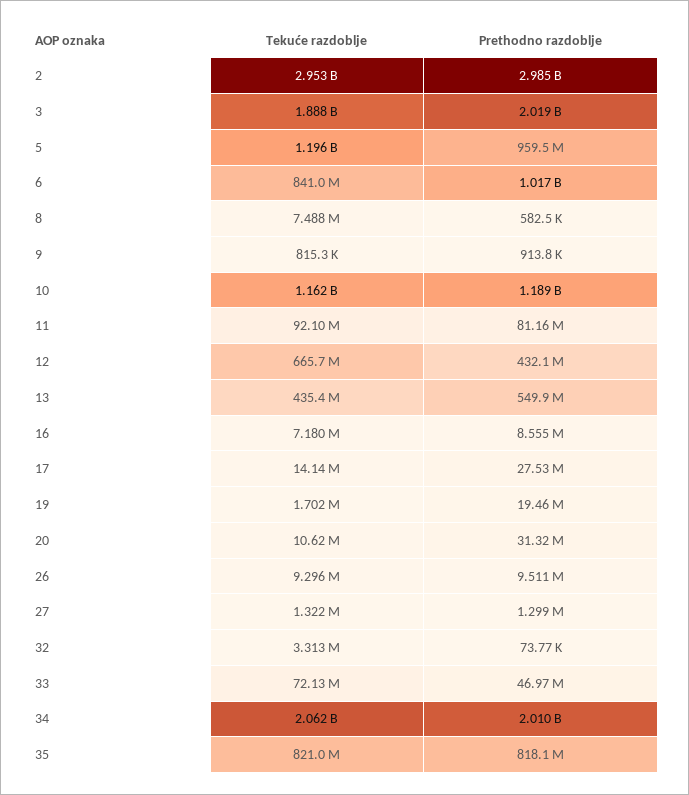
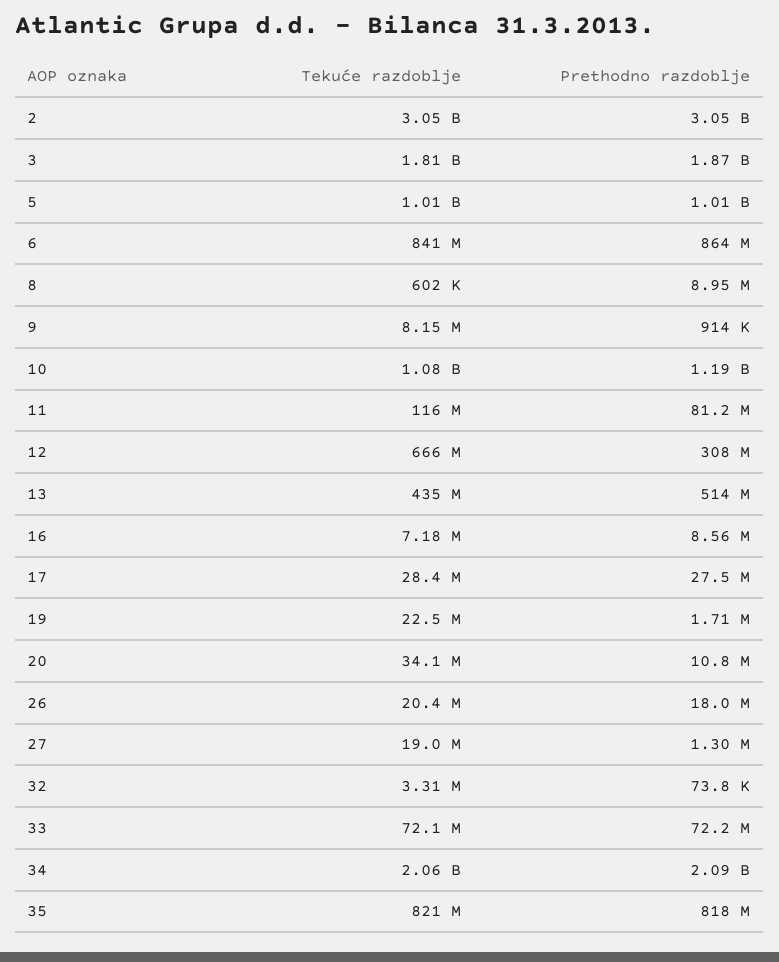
Tekuće razdoblje, 2: 2953000000 -> 3050000000
Prethodno razdoblje, 2: 2985000000 -> 3050000000
Tekuće razdoblje, 3: 1888000000 -> 1810000000
Prethodno razdoblje, 3: 2019000000 -> 1870000000
Tekuće razdoblje, 5: 1196000000 -> 1010000000
Prethodno razdoblje, 5: 959500000 -> 1010000000
Prethodno razdoblje, 6: 1017000000 -> 864000000
Tekuće razdoblje, 8: 7488000 -> 602000
Prethodno razdoblje, 8: 582500 -> 8950000
Tekuće razdoblje, 9: 815300 -> 8150000
Tekuće razdoblje, 10: 1162000000 -> 1080000000
Tekuće razdoblje, 11: 92100000 -> 116000000
Prethodno razdoblje, 12: 432100000 -> 308000000
Prethodno razdoblje, 13: 549900000 -> 514000000
Tekuće razdoblje, 17: 14140000 -> 28400000
Tekuće razdoblje, 19: 1702000 -> 22500000
Prethodno razdoblje, 19: 19460000 -> 1710000
Tekuće razdoblje, 20: 10620000 -> 34100000
Prethodno razdoblje, 20: 31320000 -> 10800000
Tekuće razdoblje, 26: 9296000 -> 20400000
Prethodno razdoblje, 26: 9511000 -> 18000000
Tekuće razdoblje, 27: 1322000 -> 19000000
Prethodno razdoblje, 33: 46970000 -> 72200000
Prethodno razdoblje, 34: 2010000000 -> 2090000000

